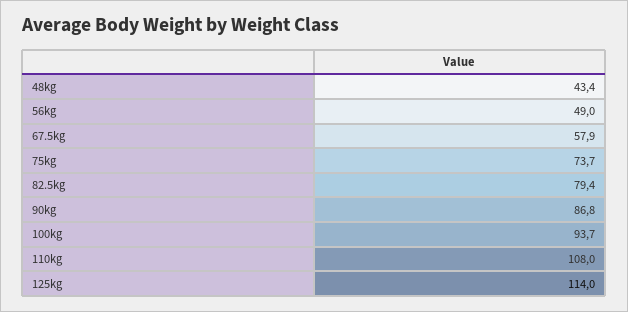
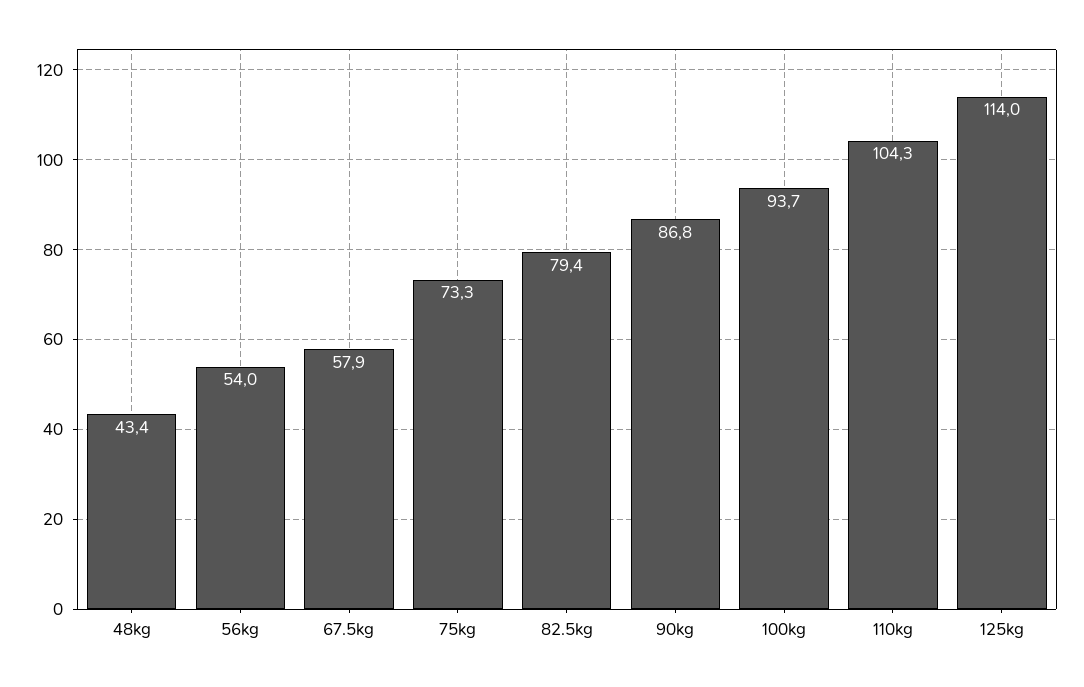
56kg: 49 -> 54
75kg: 73.7 -> 73.3
110kg: 108 -> 104.3

